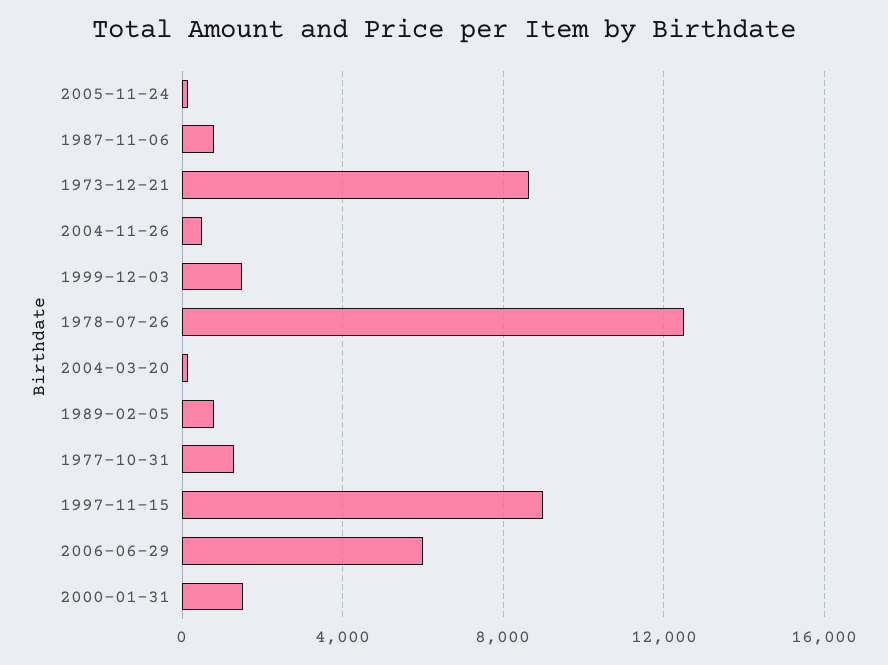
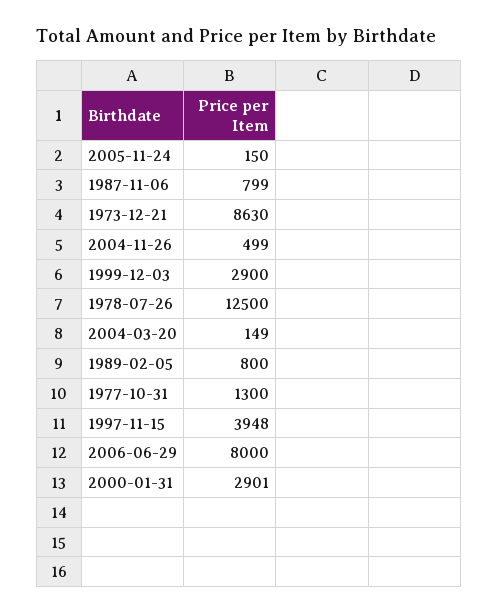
1999-12-03: 1500 -> 2900
1997-11-15: 9000 -> 3948
2006-06-29: 6000 -> 8000
2000-01-31: 1500 -> 2901

